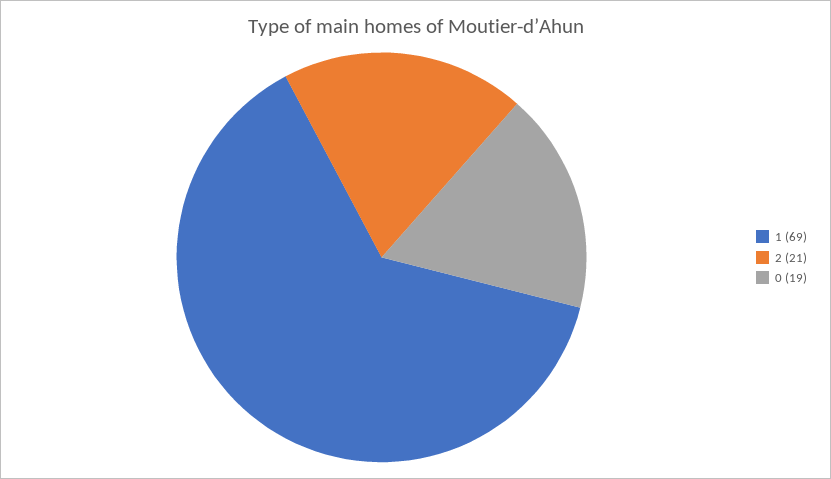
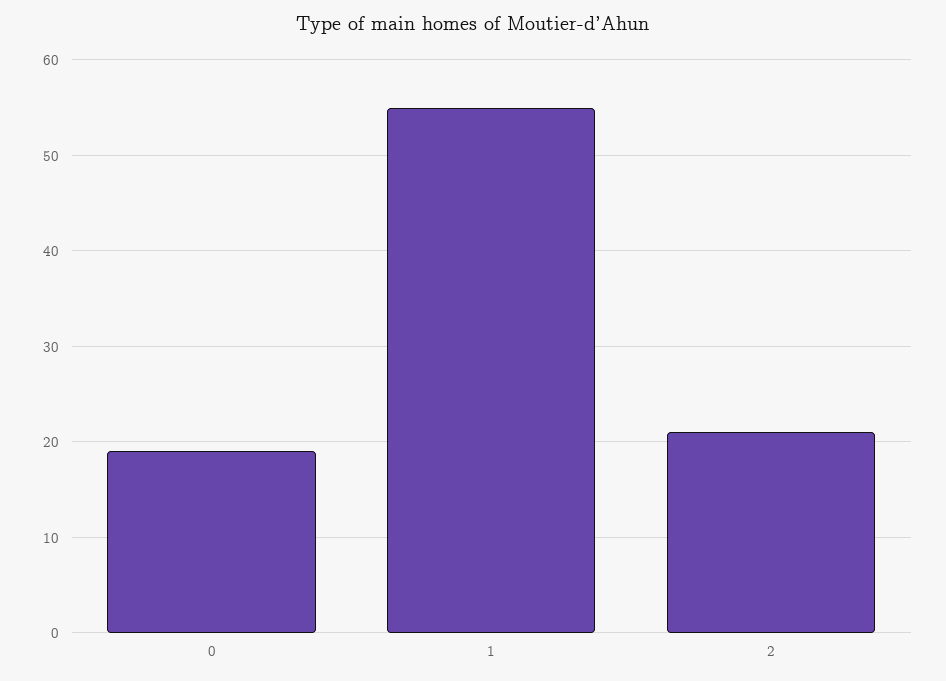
1: 69 -> 55

